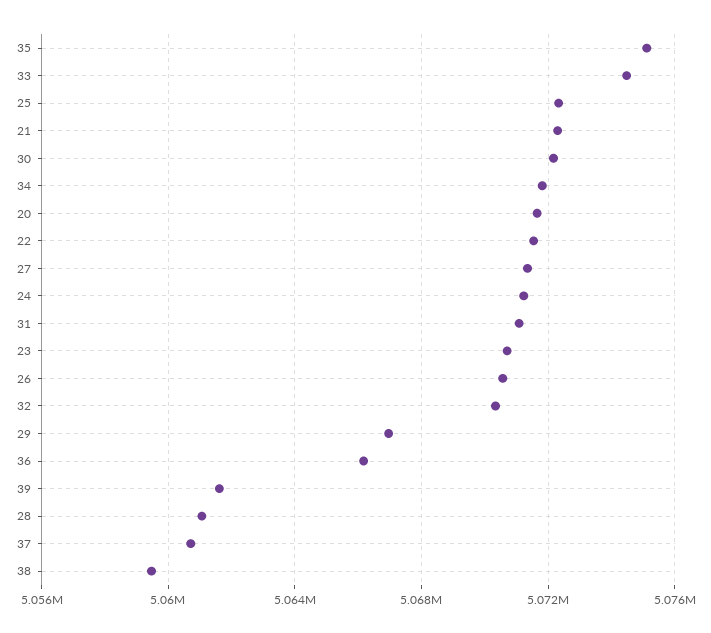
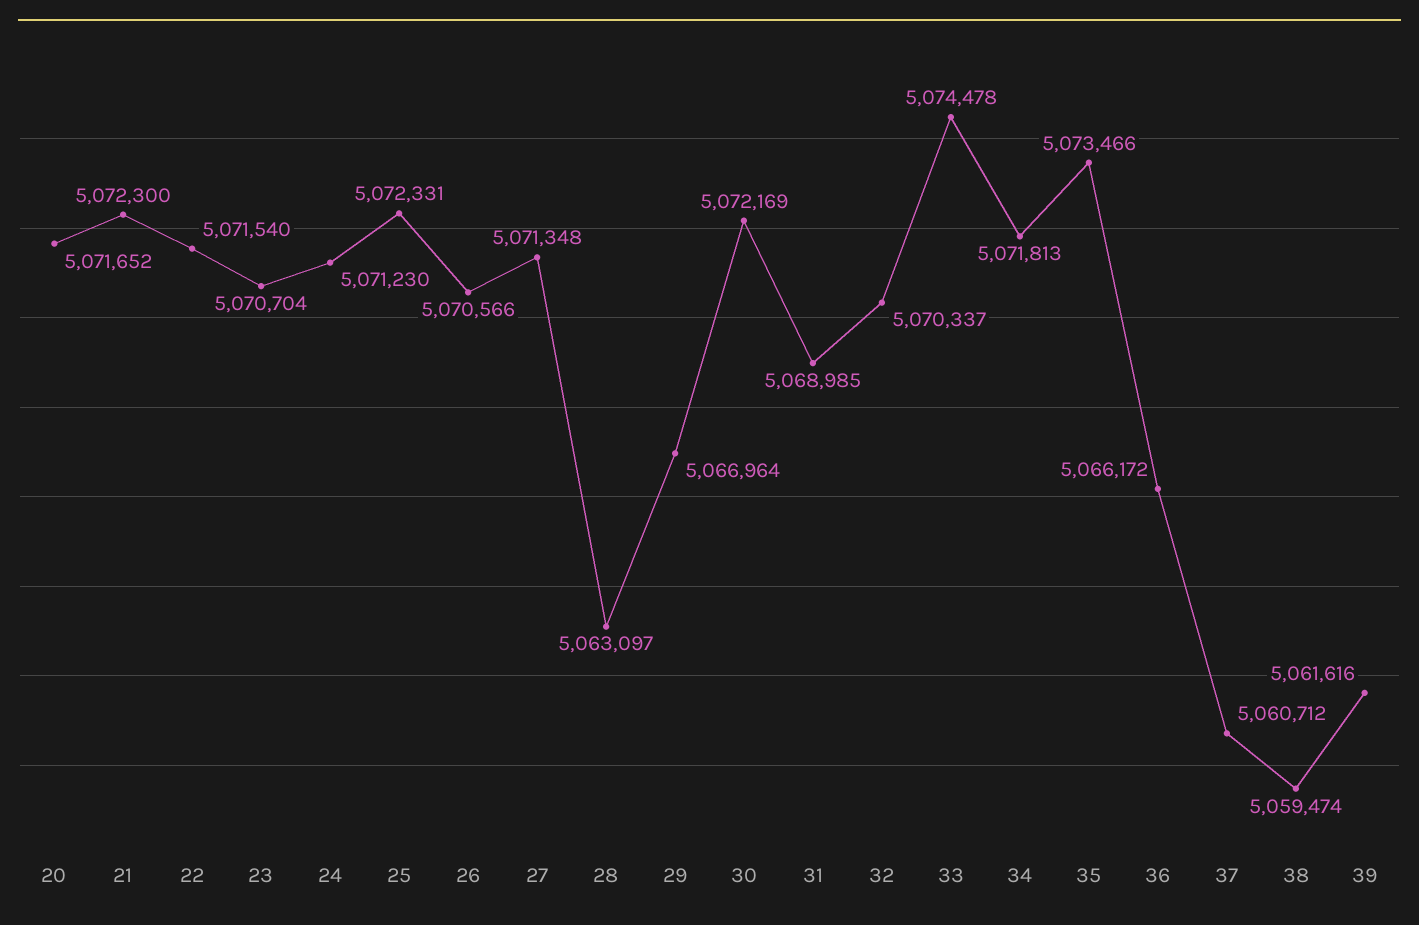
35: 5075000 -> 5073466
31: 5071000 -> 5068985
28: 5061000 -> 5063097

